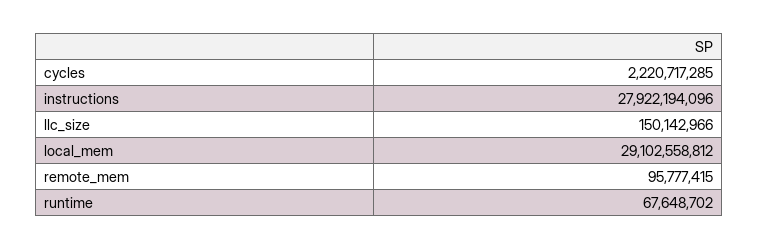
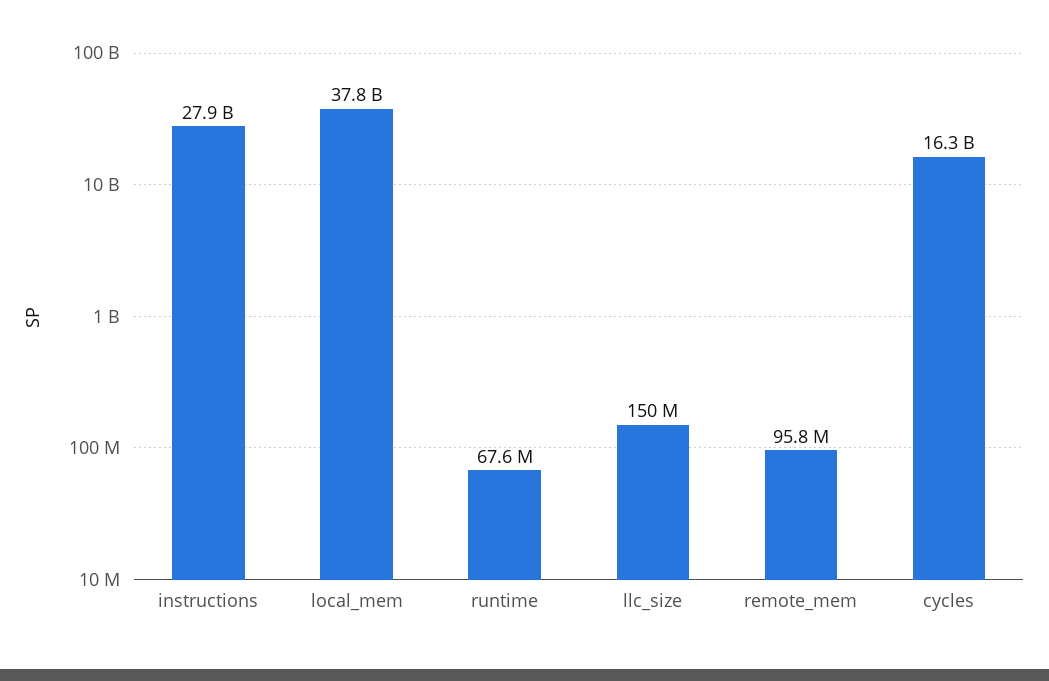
cycles: 2220717285 -> 16300000000
local_mem: 29102558812 -> 37800000000

